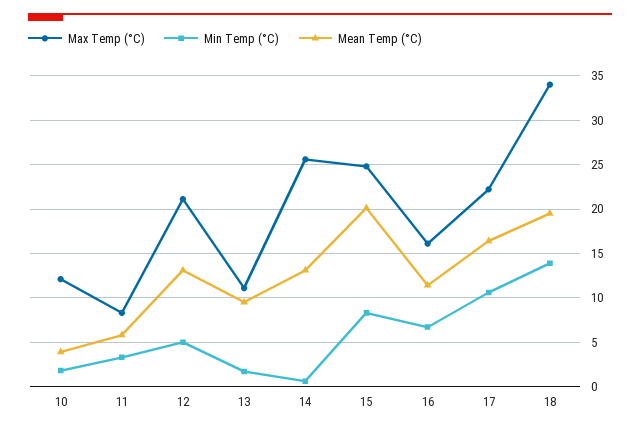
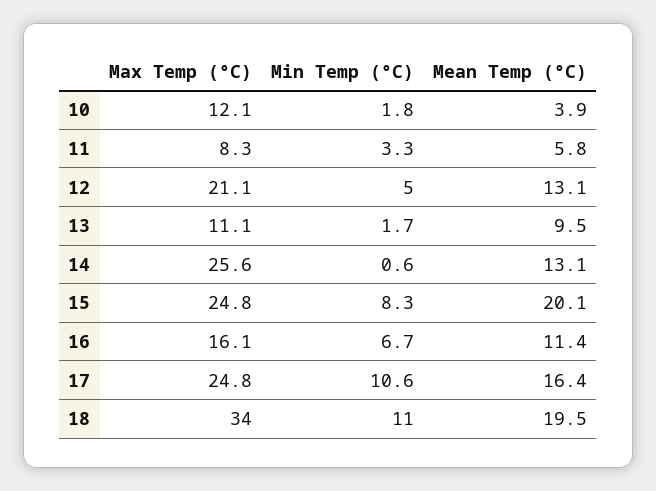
Max Temp (°C), 17: 22 -> 24.8
Min Temp (°C), 18: 14 -> 11

